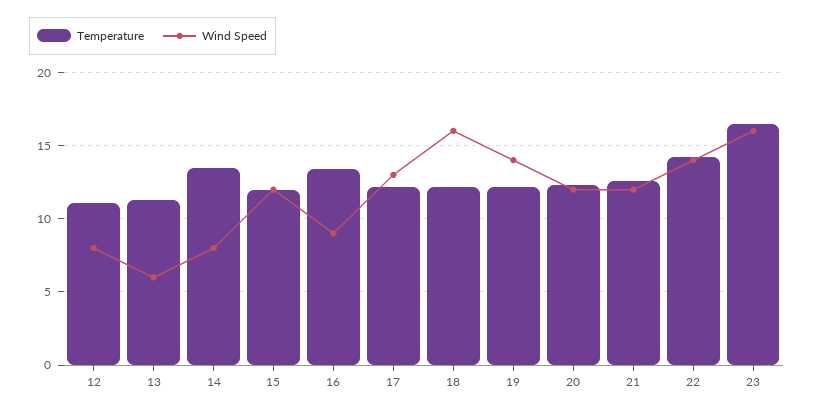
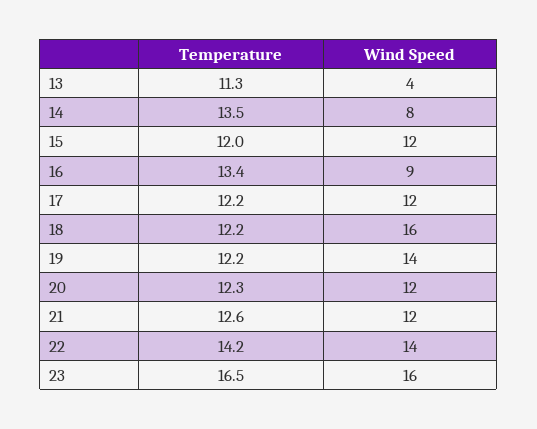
Temperature, 12: 11 -> none
Wind Speed, 12: 8 -> none
Wind Speed, 13: 6 -> 4
Wind Speed, 17: 13 -> 12

